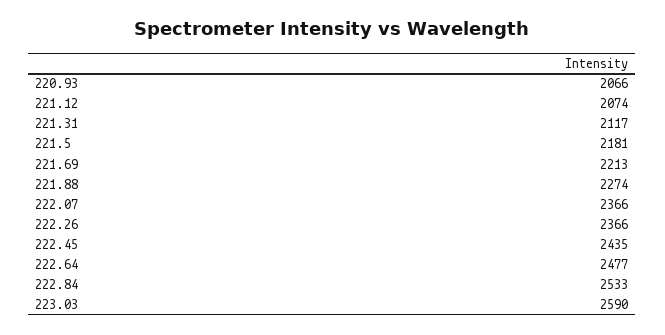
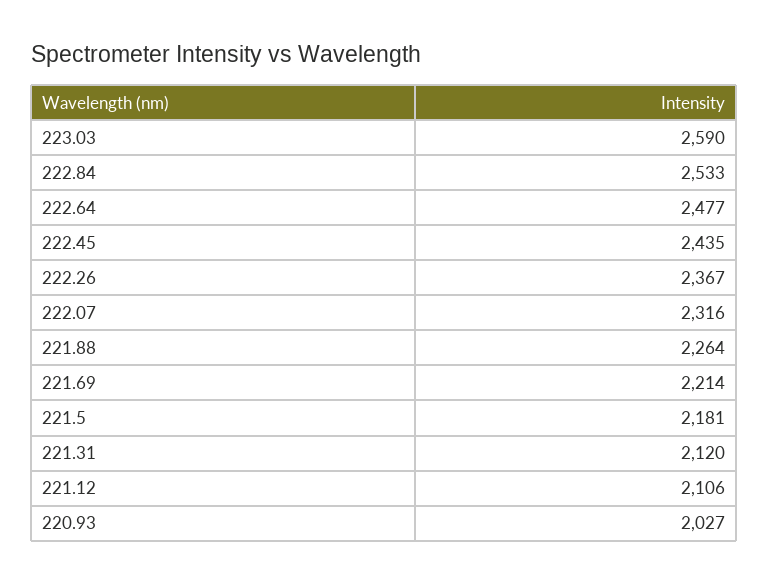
220.93: 2066 -> 2027
221.12: 2074 -> 2106
221.31: 2117 -> 2120
221.69: 2213 -> 2214
221.88: 2274 -> 2264
222.07: 2366 -> 2316
222.26: 2366 -> 2367

